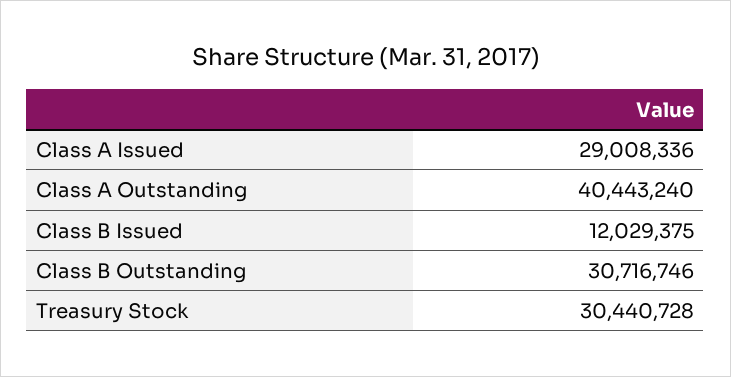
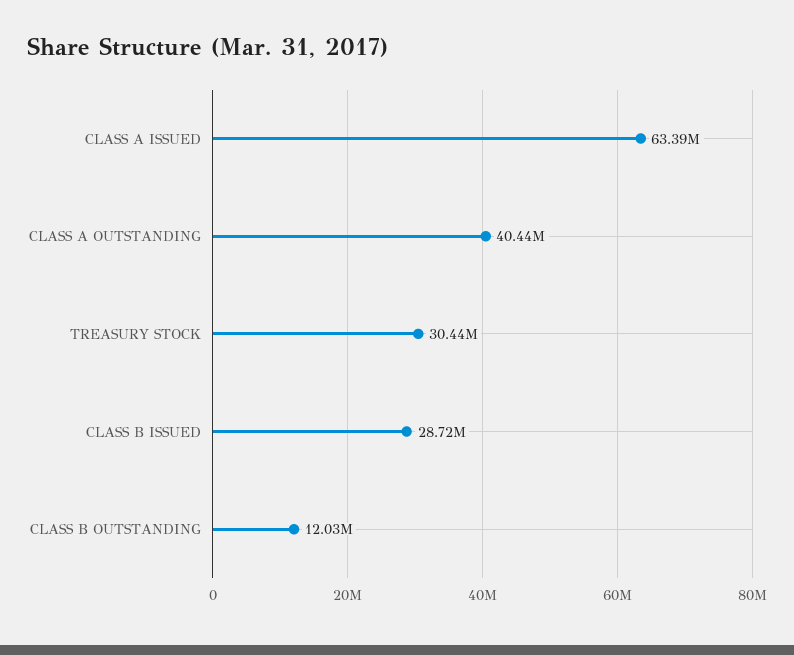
Class A Issued: 29008336 -> 63390000
Class B Issued: 12029375 -> 28720000
Class B Outstanding: 30716746 -> 12030000

